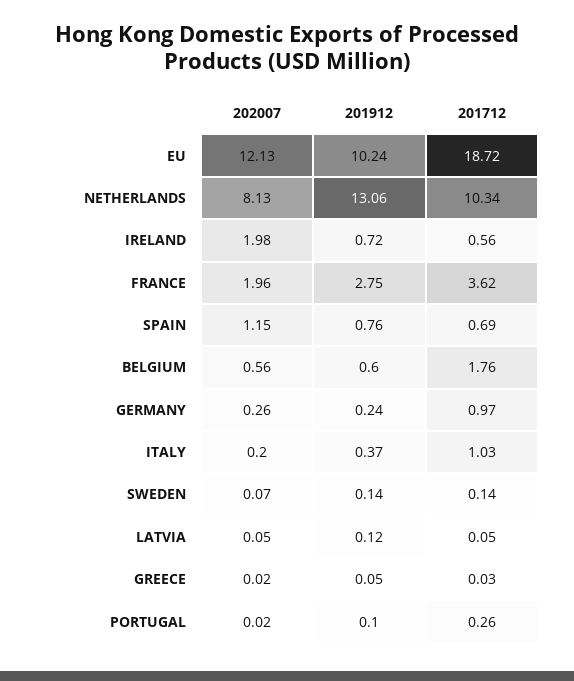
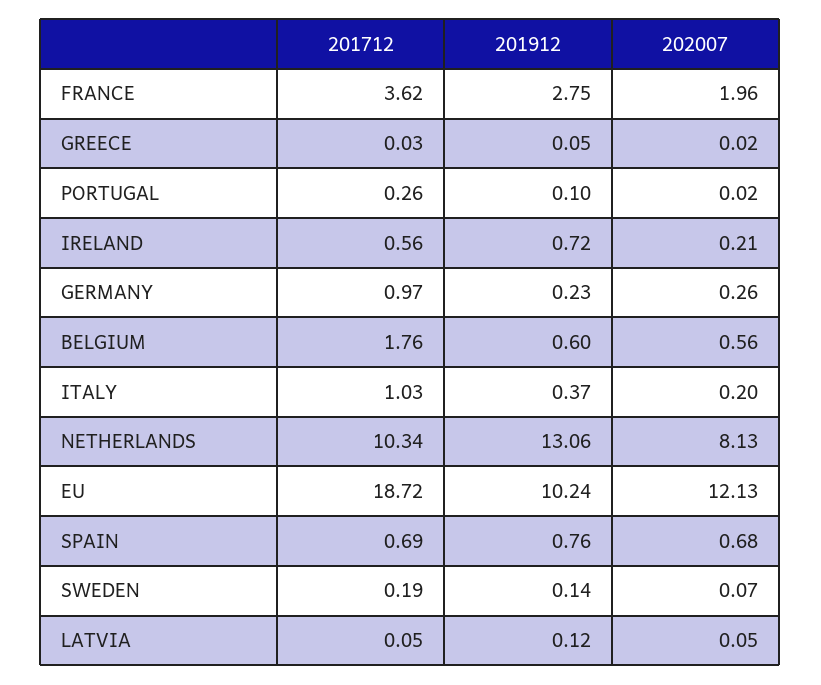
202007, IRELAND: 1.98 -> 0.21
202007, SPAIN: 1.15 -> 0.68
201912, GERMANY: 0.24 -> 0.23
201712, SWEDEN: 0.14 -> 0.19

